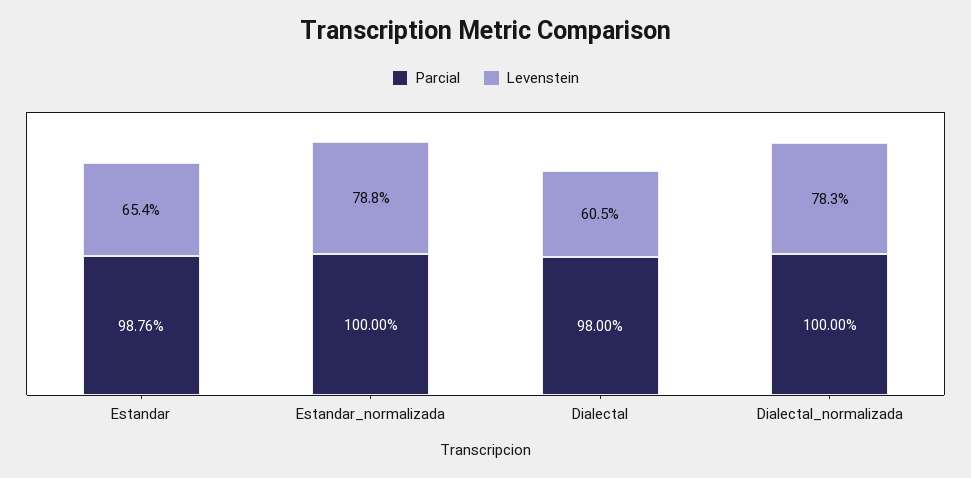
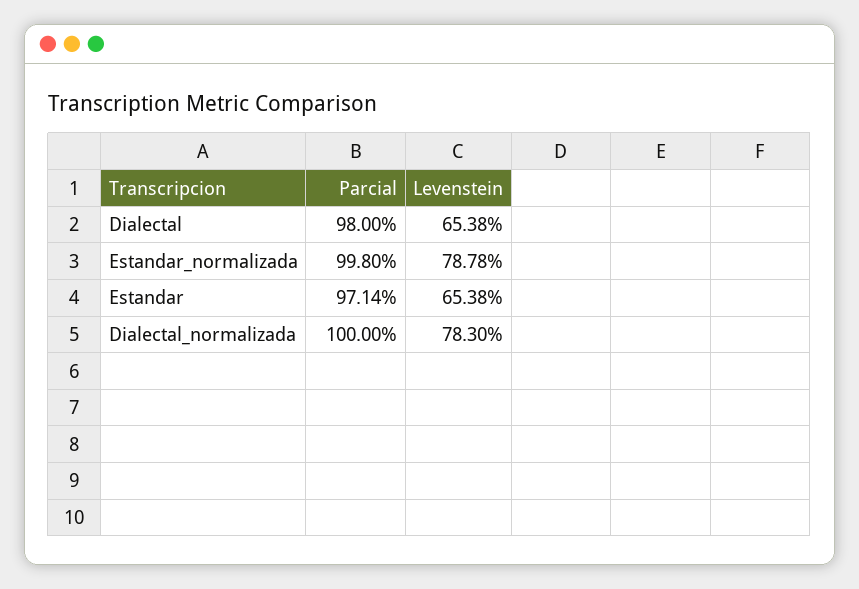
Parcial, Estandar: 98.76 -> 97.14
Parcial, Estandar_normalizada: 100 -> 99.8
Levenstein, Dialectal: 60.5 -> 65.38

